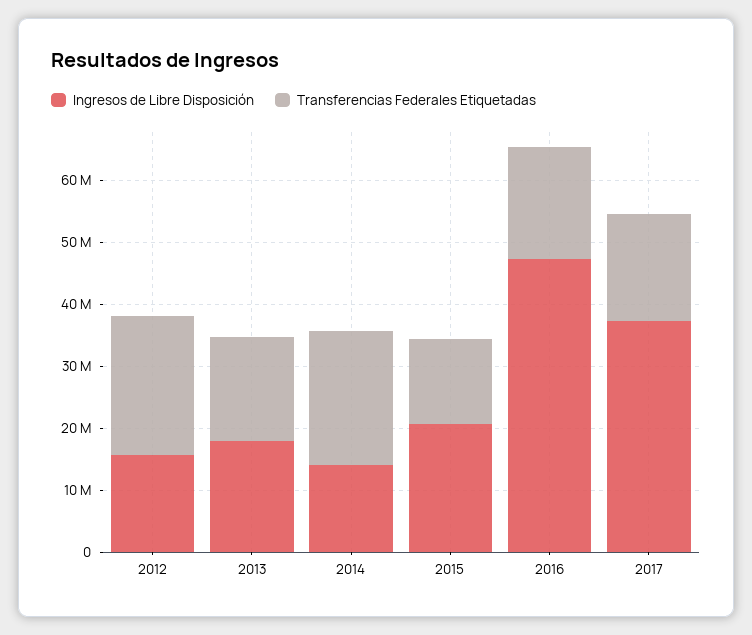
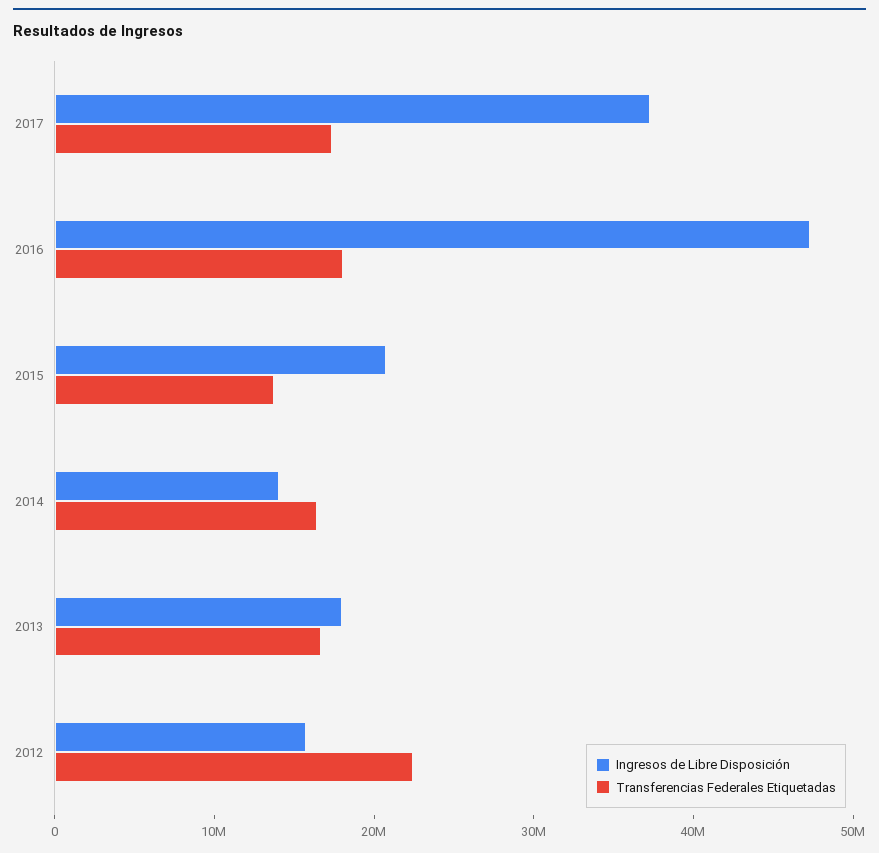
Transferencias Federales Etiquetadas, 2014: 22000000 -> 16000000

